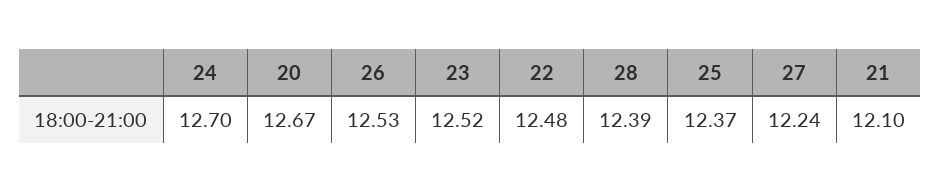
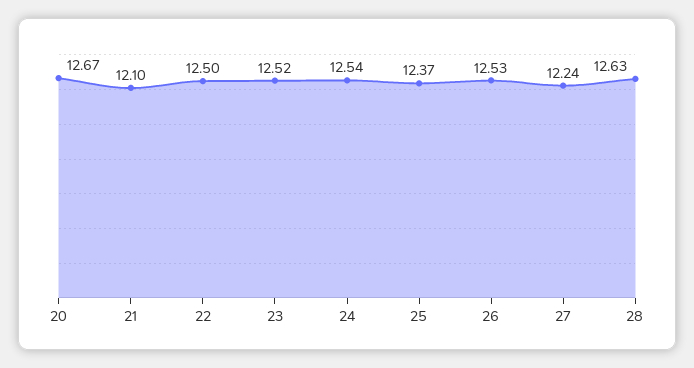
24: 12.7 -> 12.54
22: 12.48 -> 12.5
28: 12.39 -> 12.63

